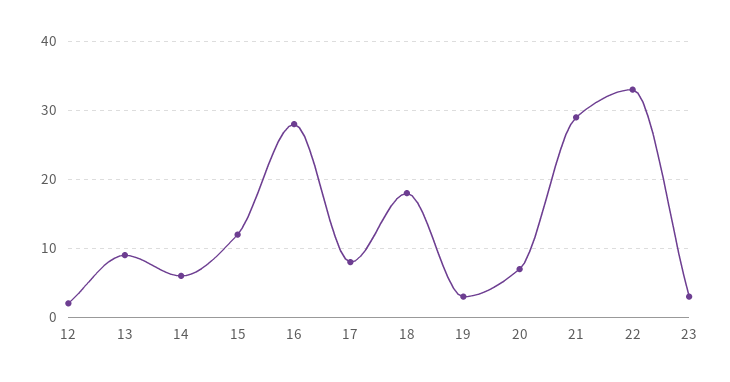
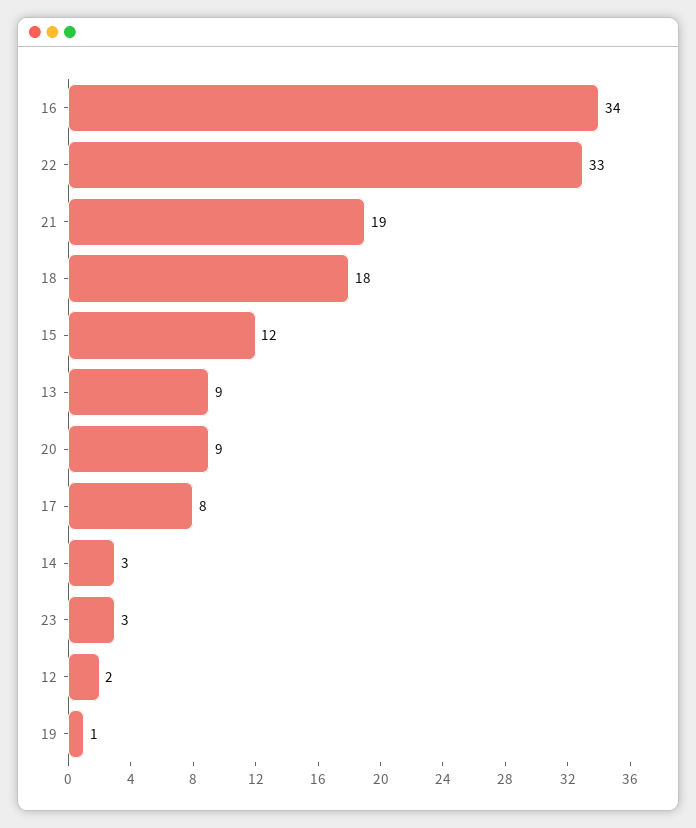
14: 6 -> 3
16: 28 -> 34
19: 3 -> 1
20: 7 -> 9
21: 29 -> 19

